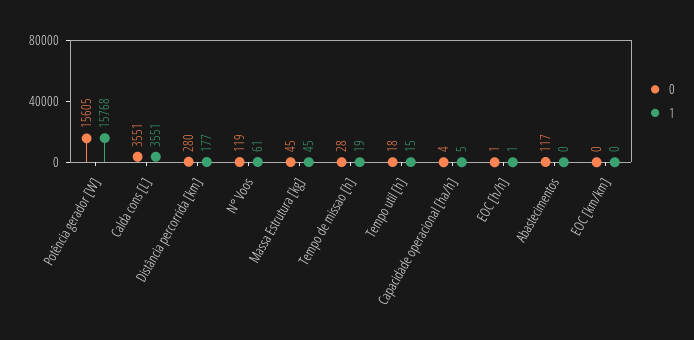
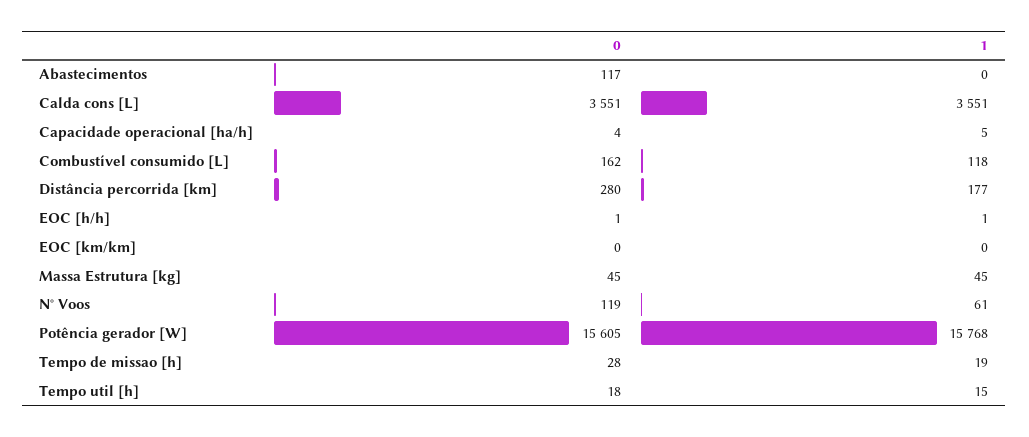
0, Combustível consumido [L]: none -> 162
1, Combustível consumido [L]: none -> 118

